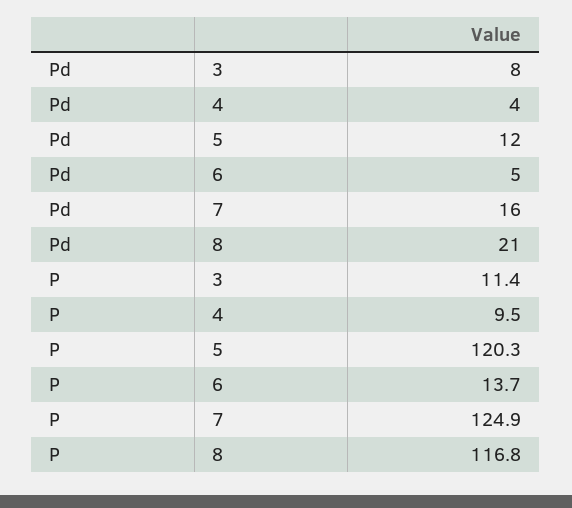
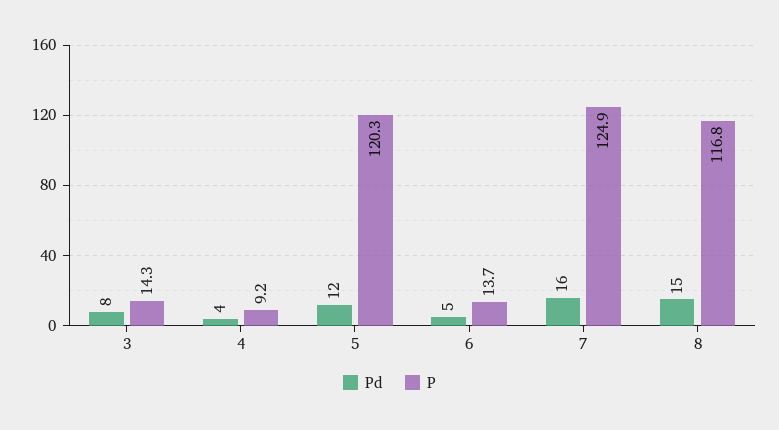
Pd, 8: 21 -> 15
P, 3: 11.4 -> 14.3
P, 4: 9.5 -> 9.2

